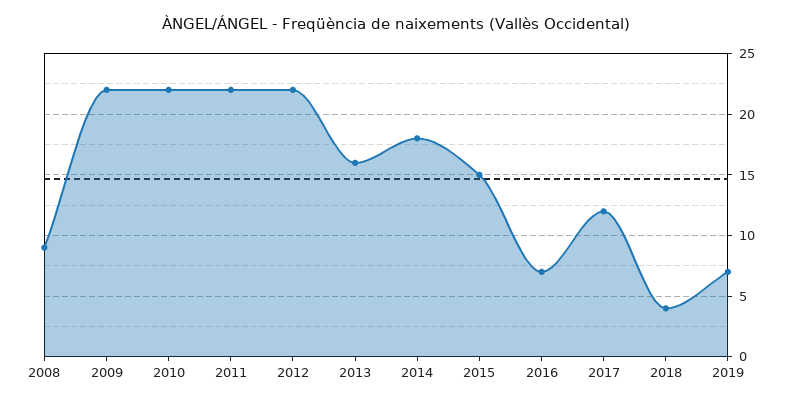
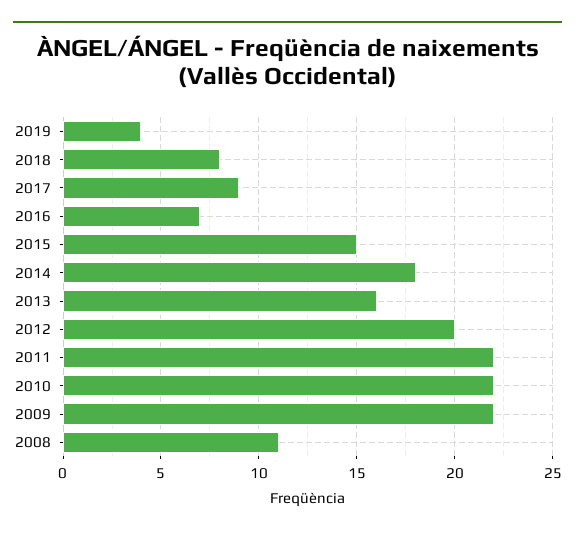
2008: 9 -> 11
2012: 22 -> 20
2017: 12 -> 9
2018: 4 -> 8
2019: 7 -> 4

